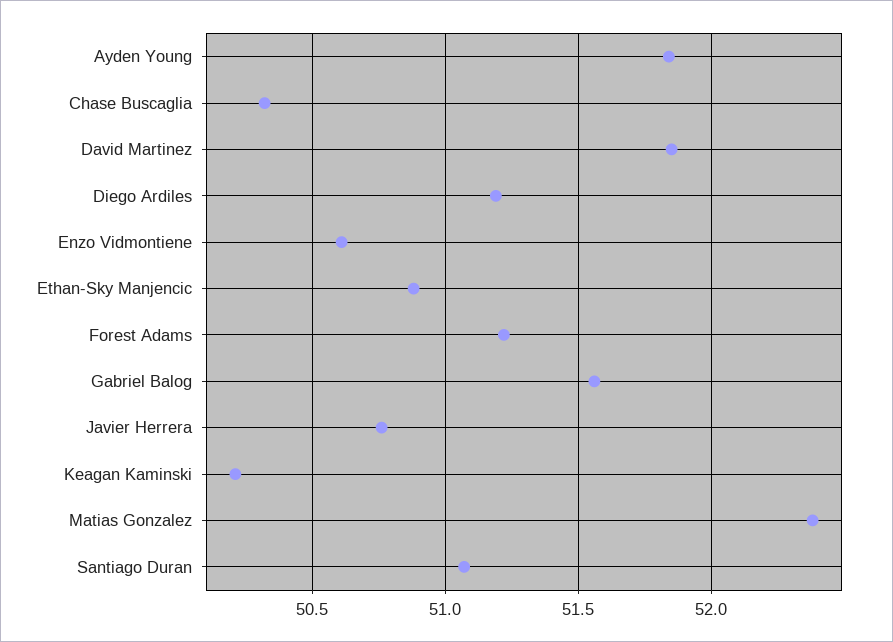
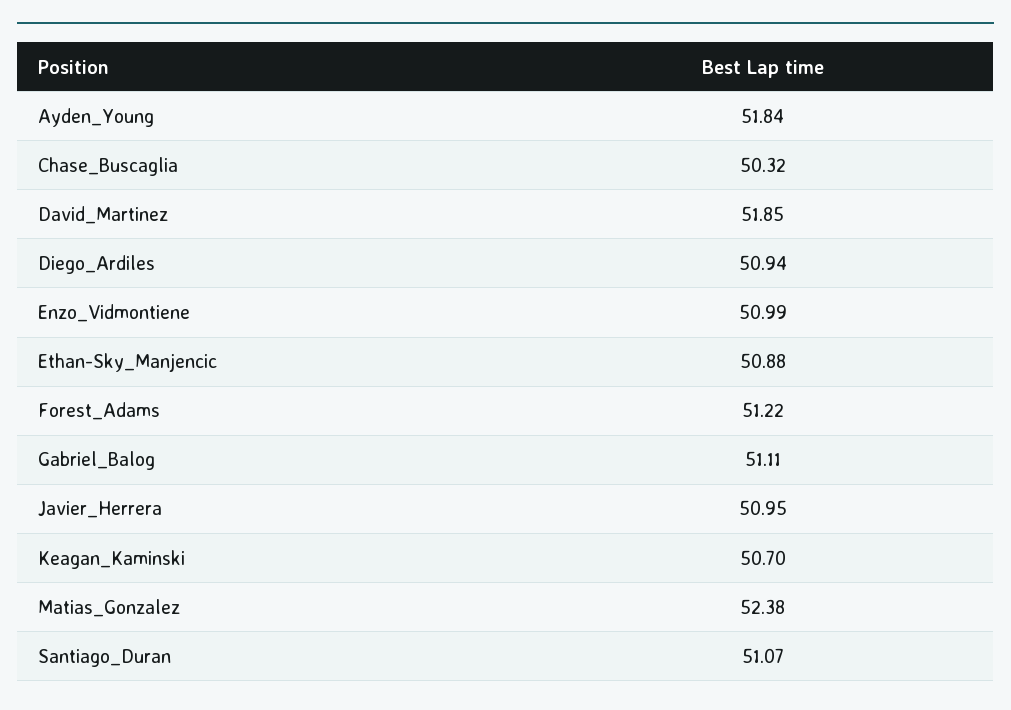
Diego Ardiles: 51.2 -> 50.94
Enzo Vidmontiene: 50.6 -> 50.99
Gabriel Balog: 51.55 -> 51.11
Javier Herrera: 50.75 -> 50.95
Keagan Kaminski: 50.2 -> 50.7

